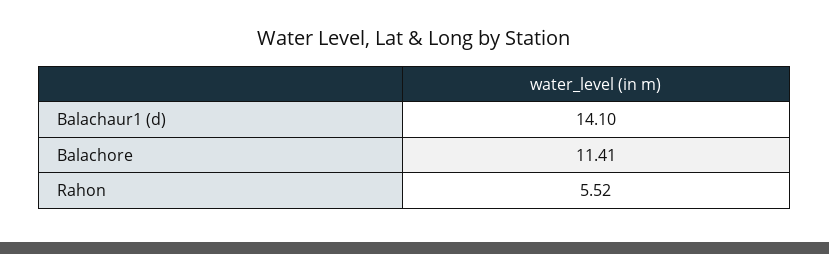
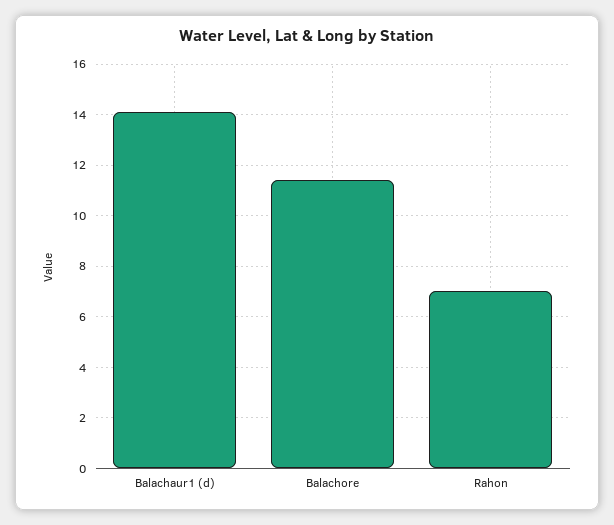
Rahon: 5.52 -> 7

